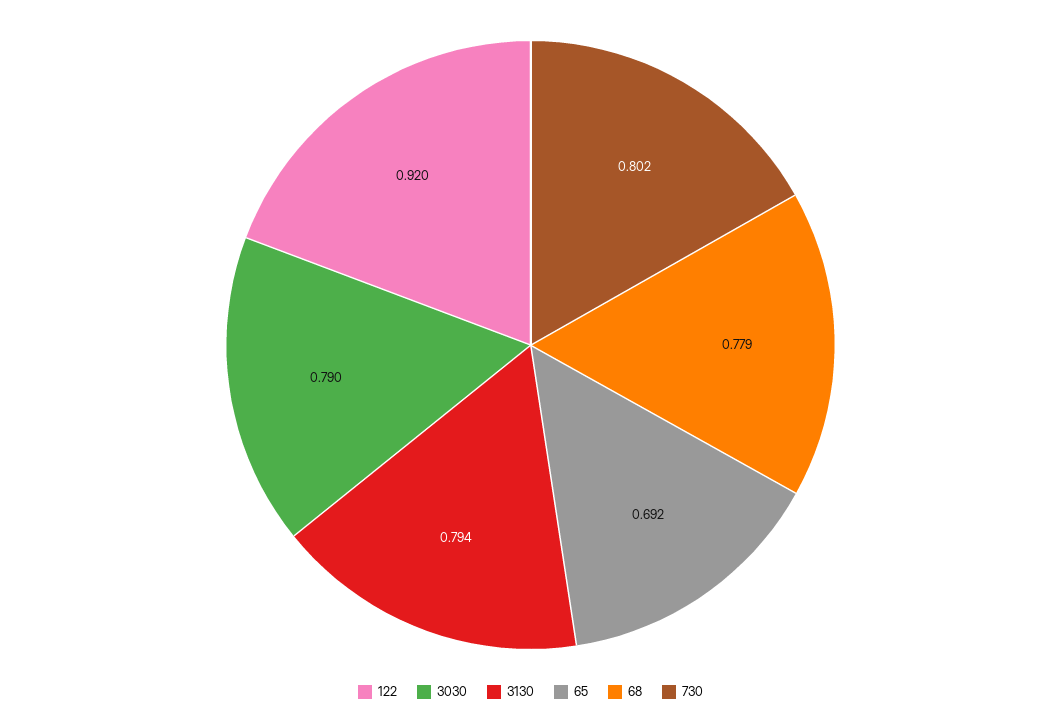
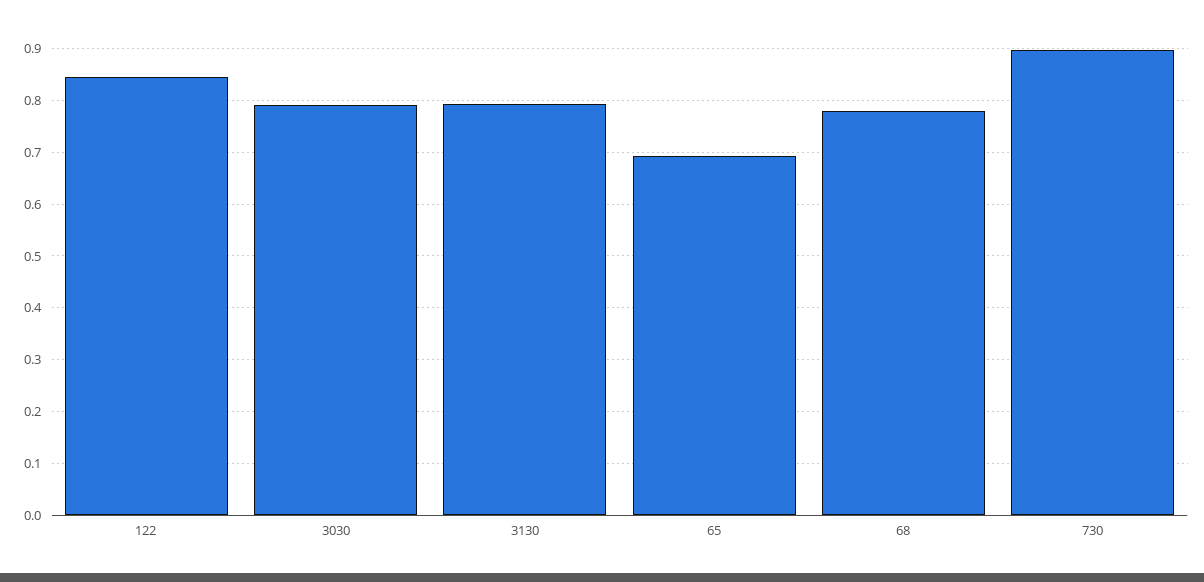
122: 0.92 -> 0.84
730: 0.802 -> 0.9

